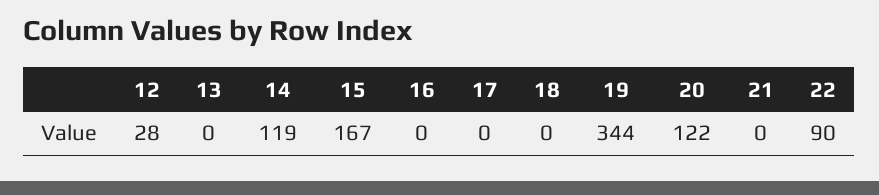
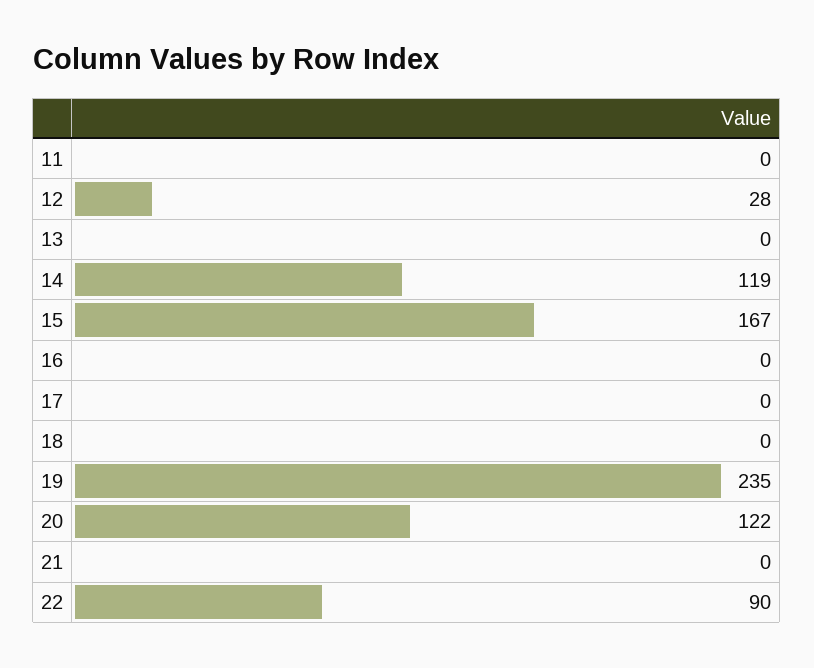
19: 344 -> 235
11: none -> 0

